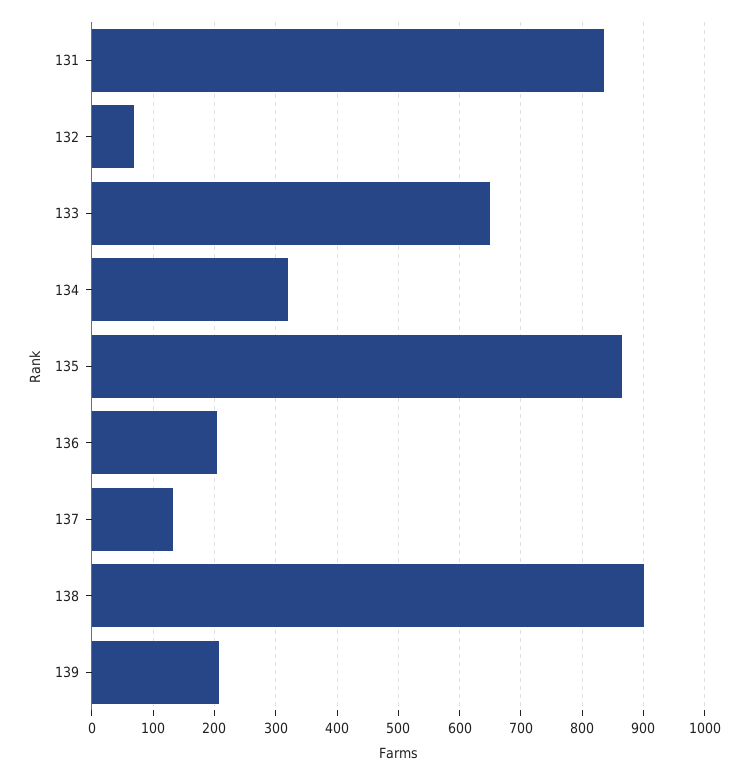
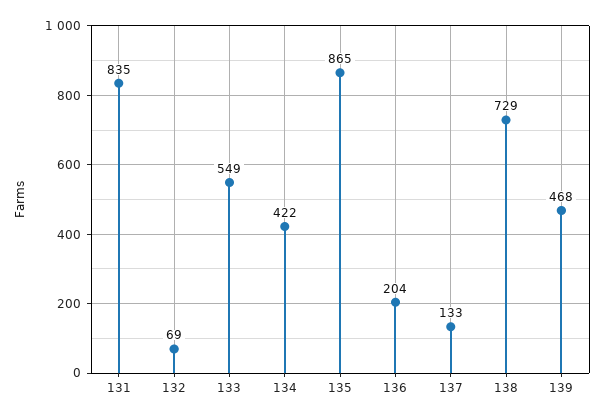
133: 650 -> 549
134: 320 -> 422
138: 900 -> 729
139: 210 -> 468

